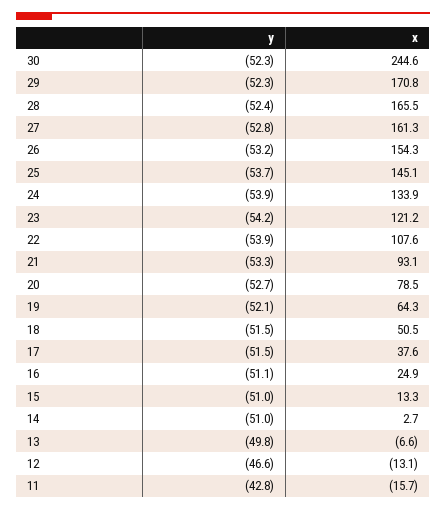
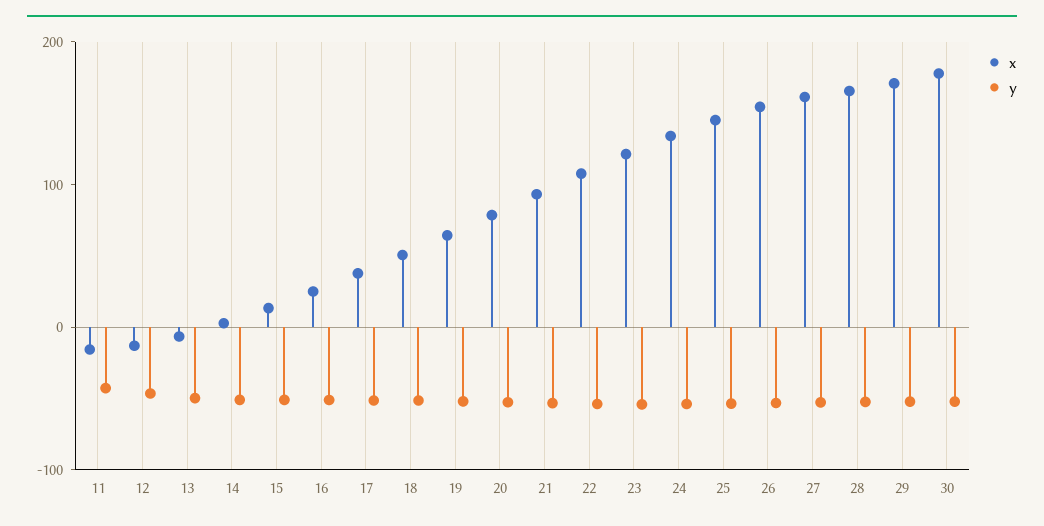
x, 30: 244.6 -> 180

